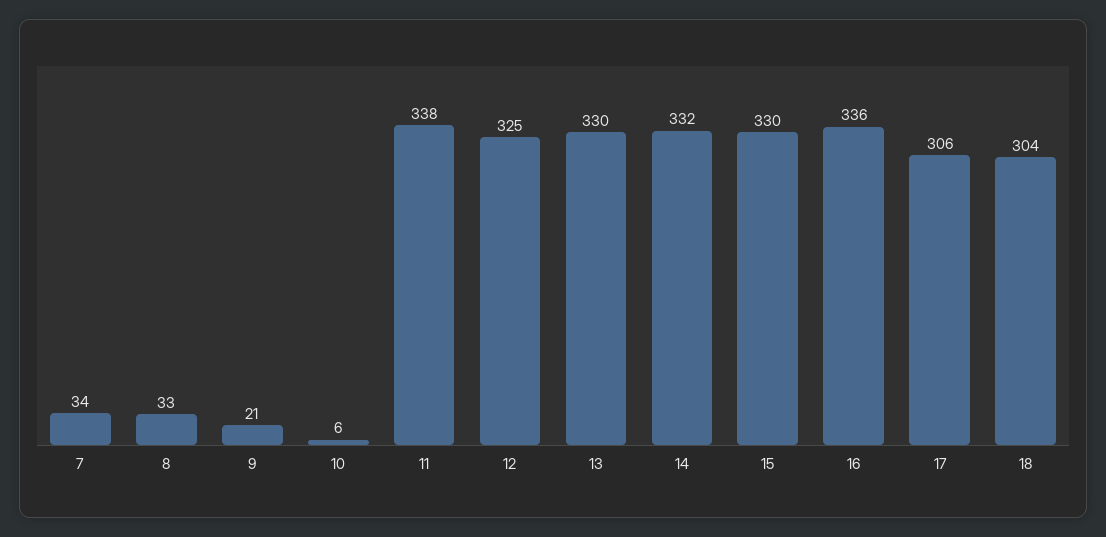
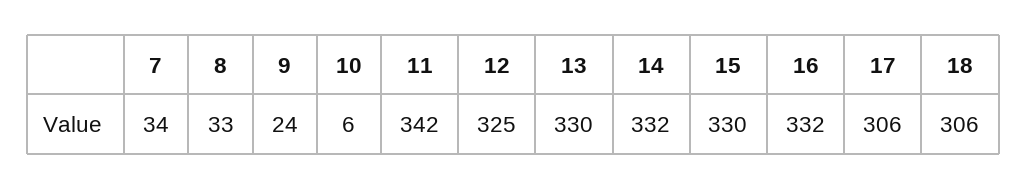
9: 21 -> 24
11: 338 -> 342
16: 336 -> 332
18: 304 -> 306

